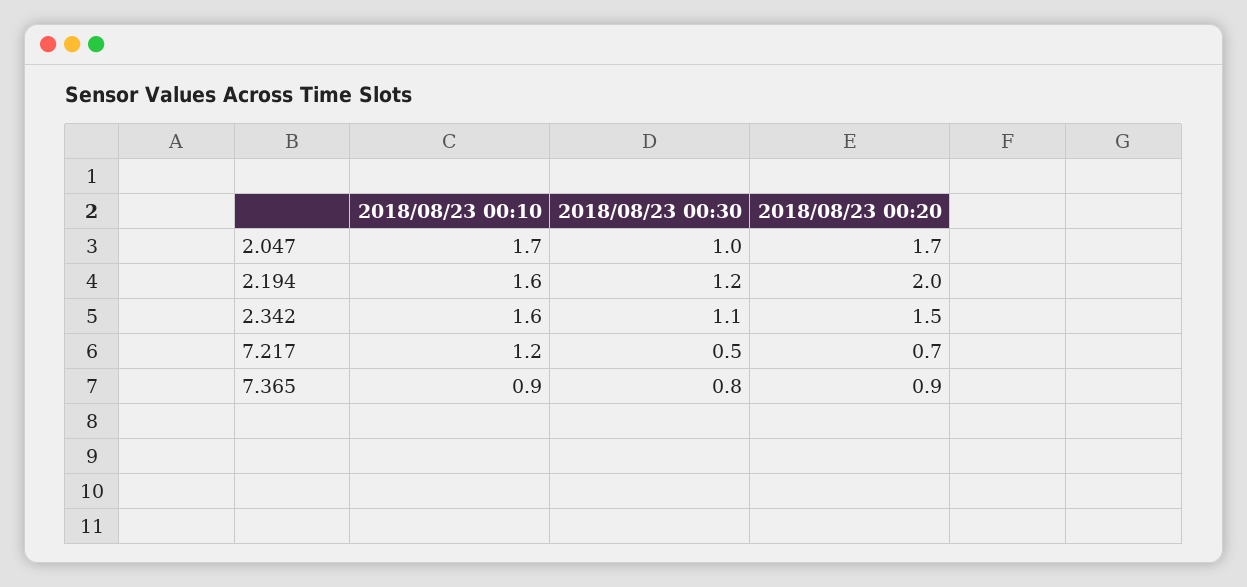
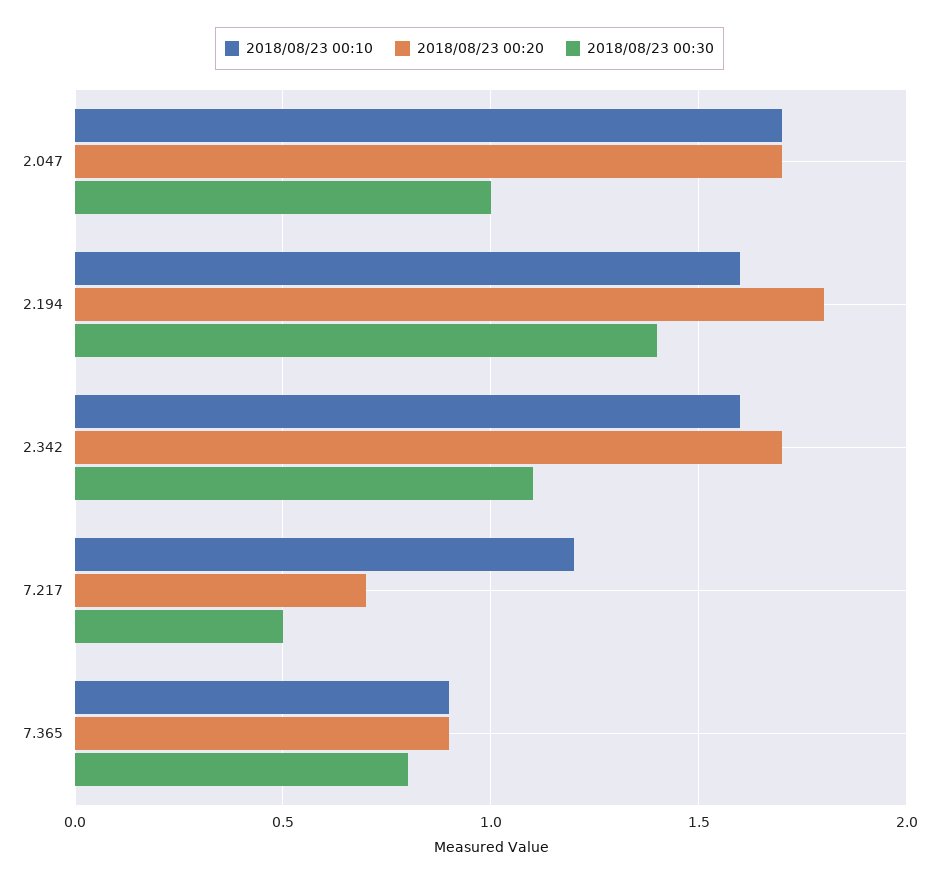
2018/08/23 00:30, 2.194: 1.2 -> 1.4
2018/08/23 00:20, 2.194: 2 -> 1.8
2018/08/23 00:20, 2.342: 1.5 -> 1.7

